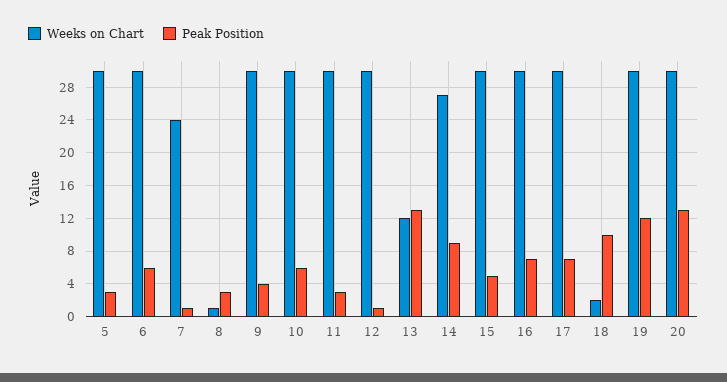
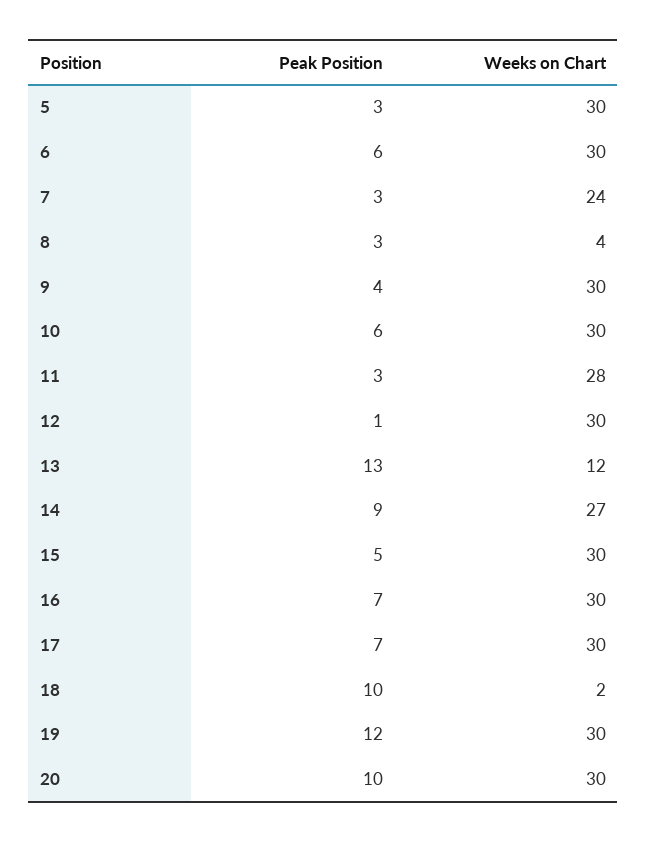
Peak Position, 7: 1 -> 3
Weeks on Chart, 8: 1 -> 4
Weeks on Chart, 11: 30 -> 28
Peak Position, 20: 13 -> 10

